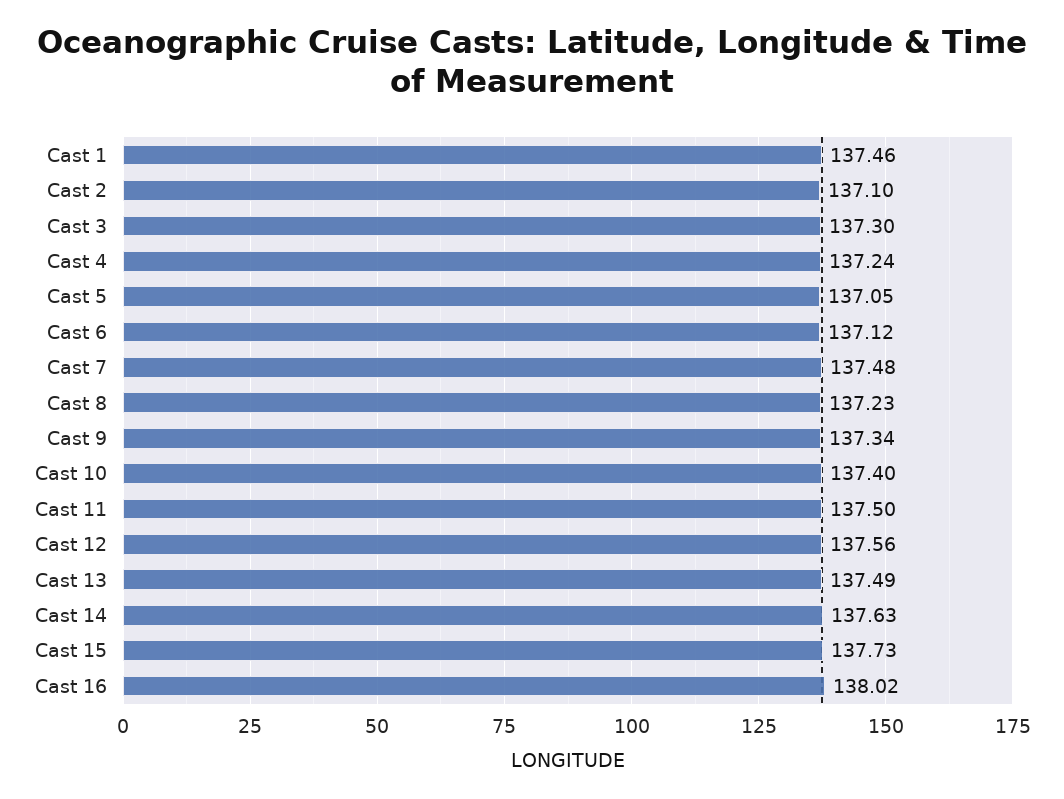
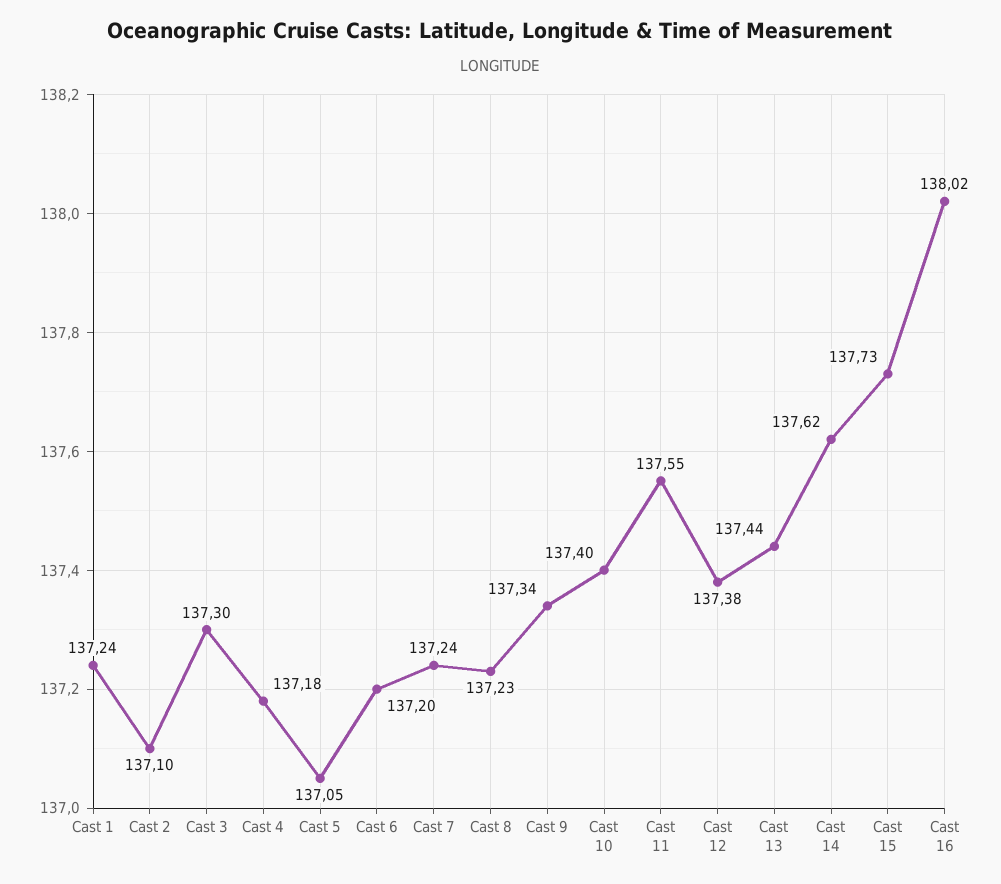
Cast 1: 137.46 -> 137.24
Cast 4: 137.24 -> 137.18
Cast 6: 137.12 -> 137.2
Cast 7: 137.48 -> 137.24
Cast 11: 137.5 -> 137.55
Cast 12: 137.56 -> 137.38
Cast 13: 137.49 -> 137.44
Cast 14: 137.63 -> 137.62

